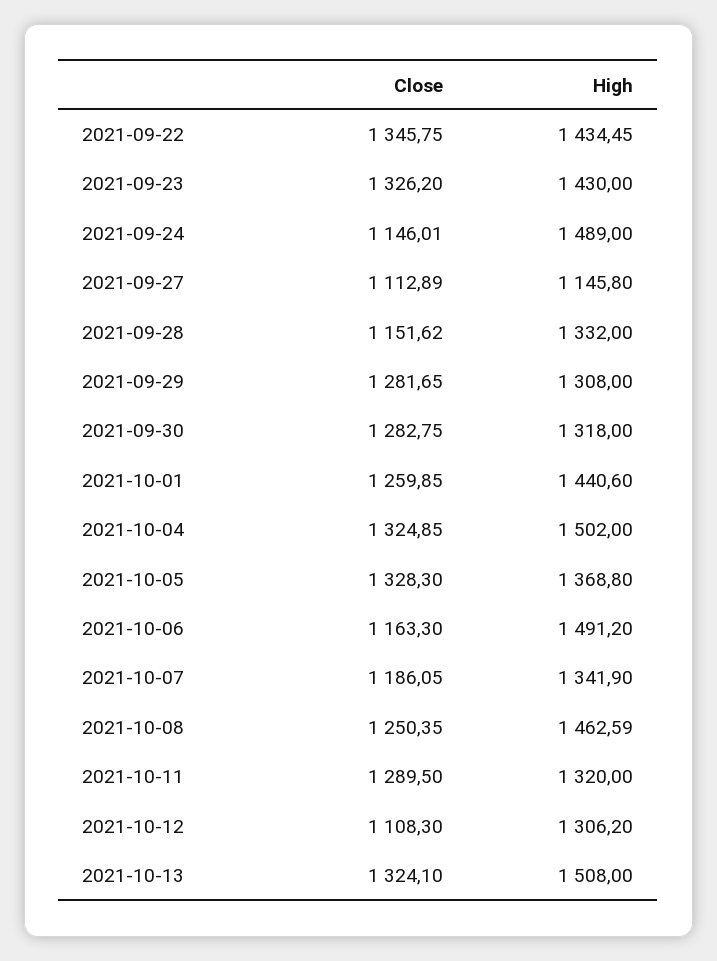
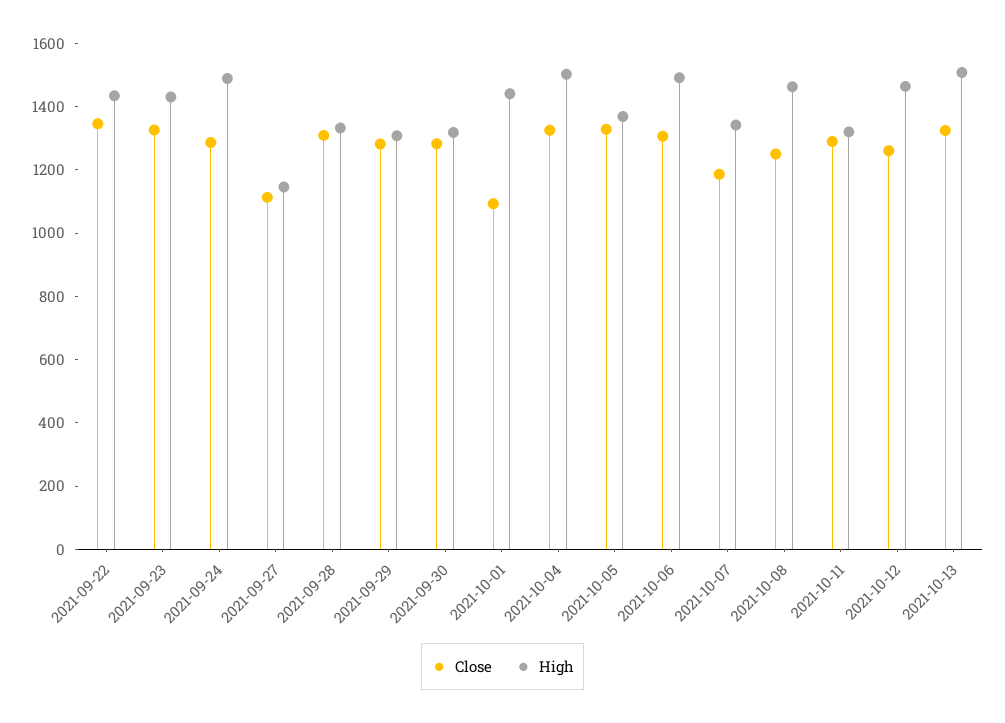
Close, 2021-09-24: 1146.01 -> 1300
Close, 2021-09-28: 1151.62 -> 1300
Close, 2021-10-01: 1259.85 -> 1100
Close, 2021-10-06: 1163.3 -> 1300
Close, 2021-10-12: 1108.3 -> 1250
High, 2021-10-12: 1306.2 -> 1450

